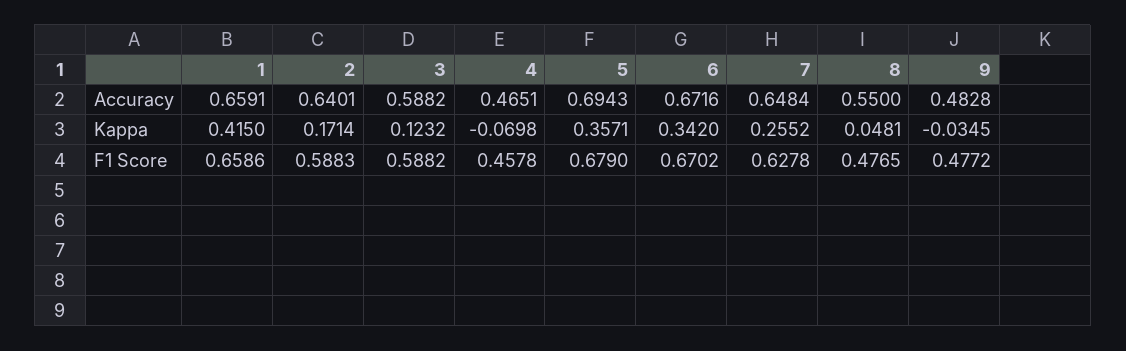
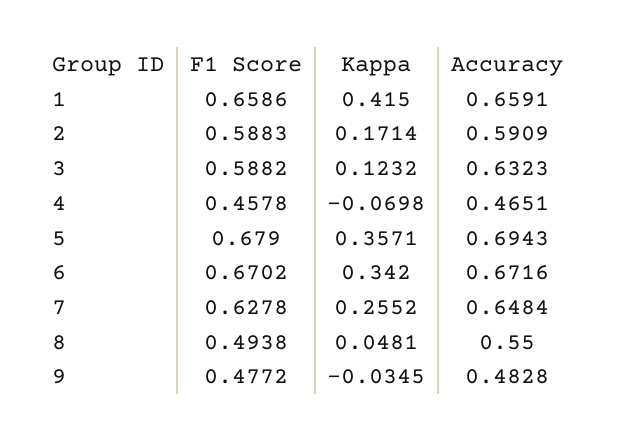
2, Accuracy: 0.6401 -> 0.5909
3, Accuracy: 0.5882 -> 0.6323
8, F1 Score: 0.4765 -> 0.4938

